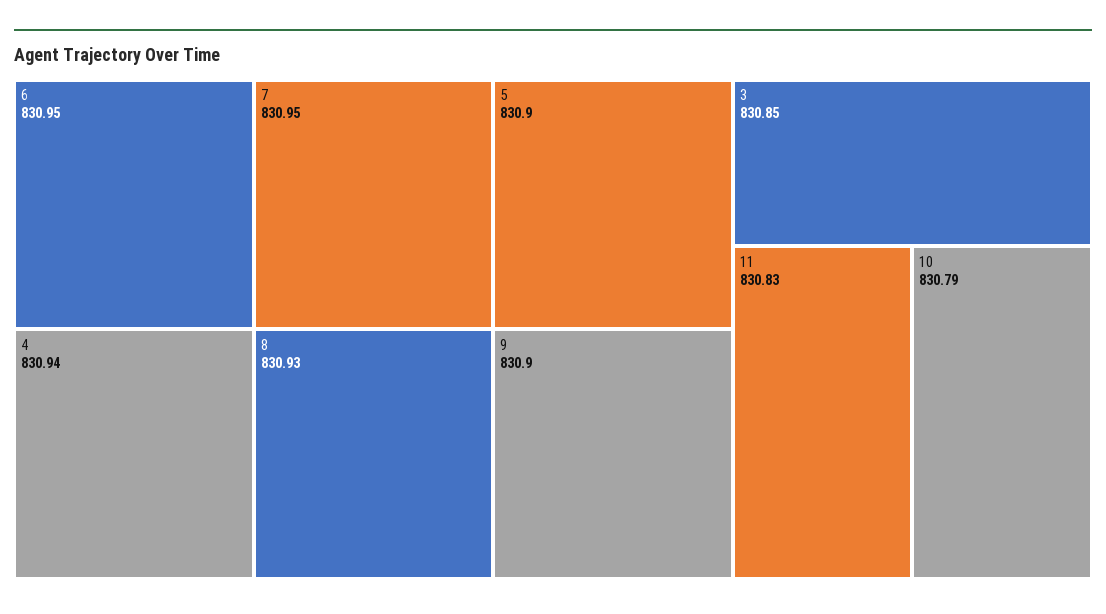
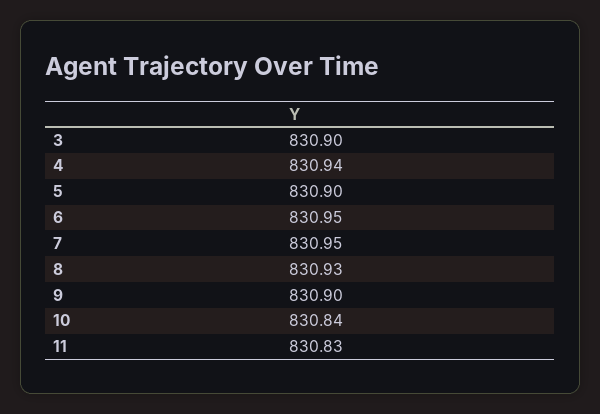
3: 830.85 -> 830.9
10: 830.79 -> 830.84

